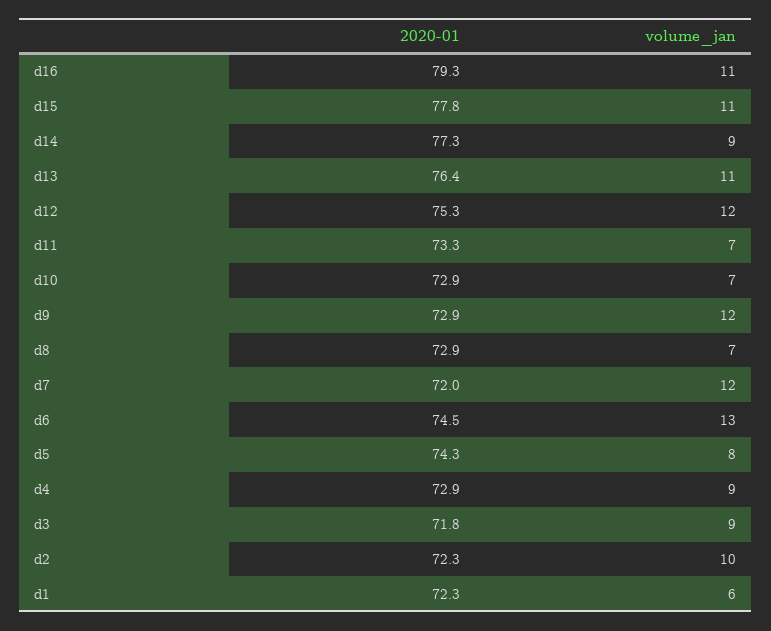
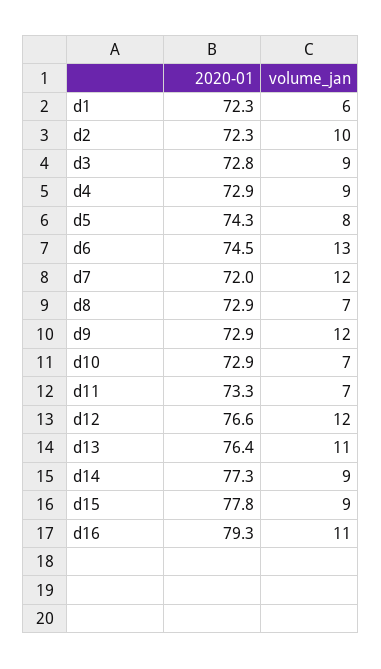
volume_jan, d15: 11 -> 9
2020-01, d12: 75.3 -> 76.6
2020-01, d3: 71.8 -> 72.8

